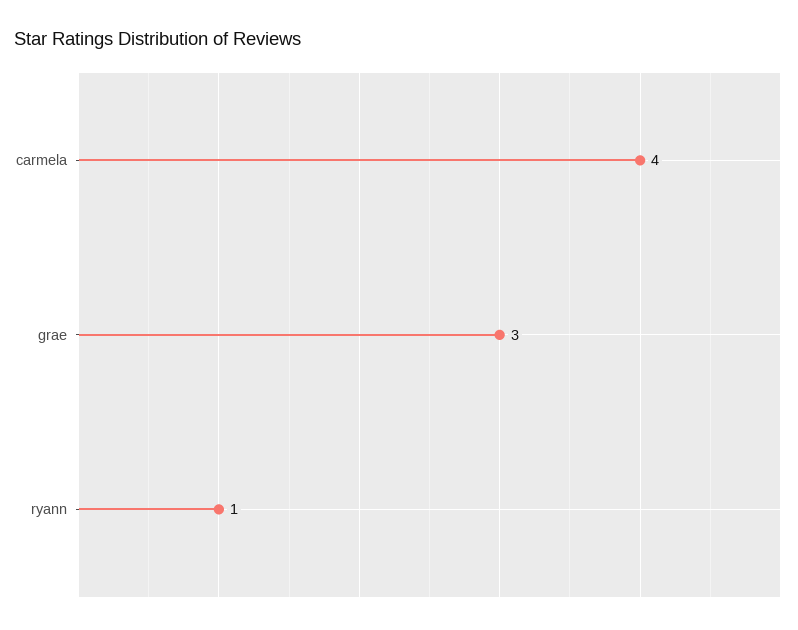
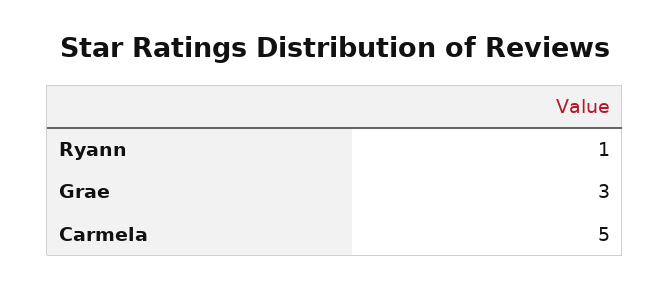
carmela: 4 -> 5

